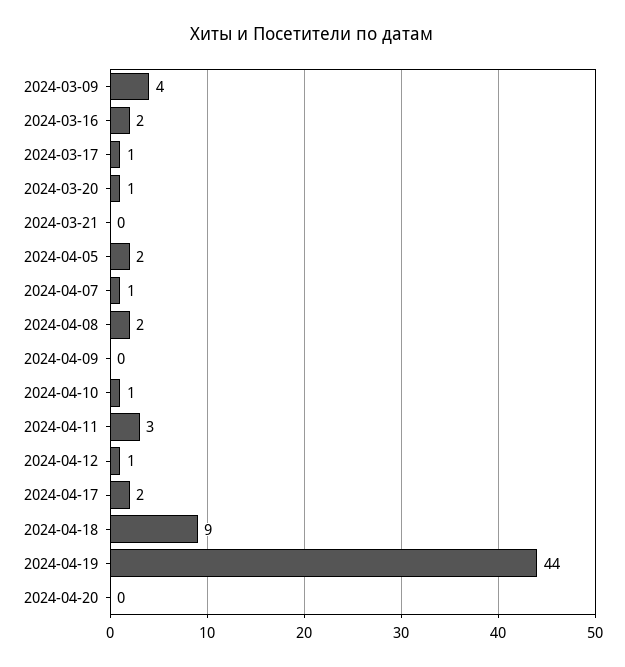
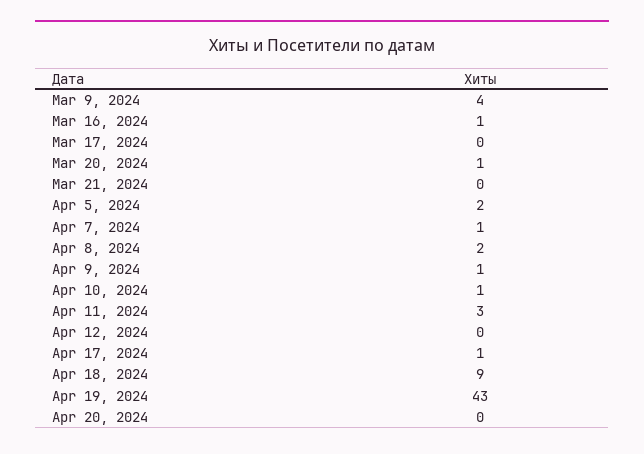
2024-03-16: 2 -> 1
2024-03-17: 1 -> 0
2024-04-09: 0 -> 1
2024-04-12: 1 -> 0
2024-04-17: 2 -> 1
2024-04-19: 44 -> 43

